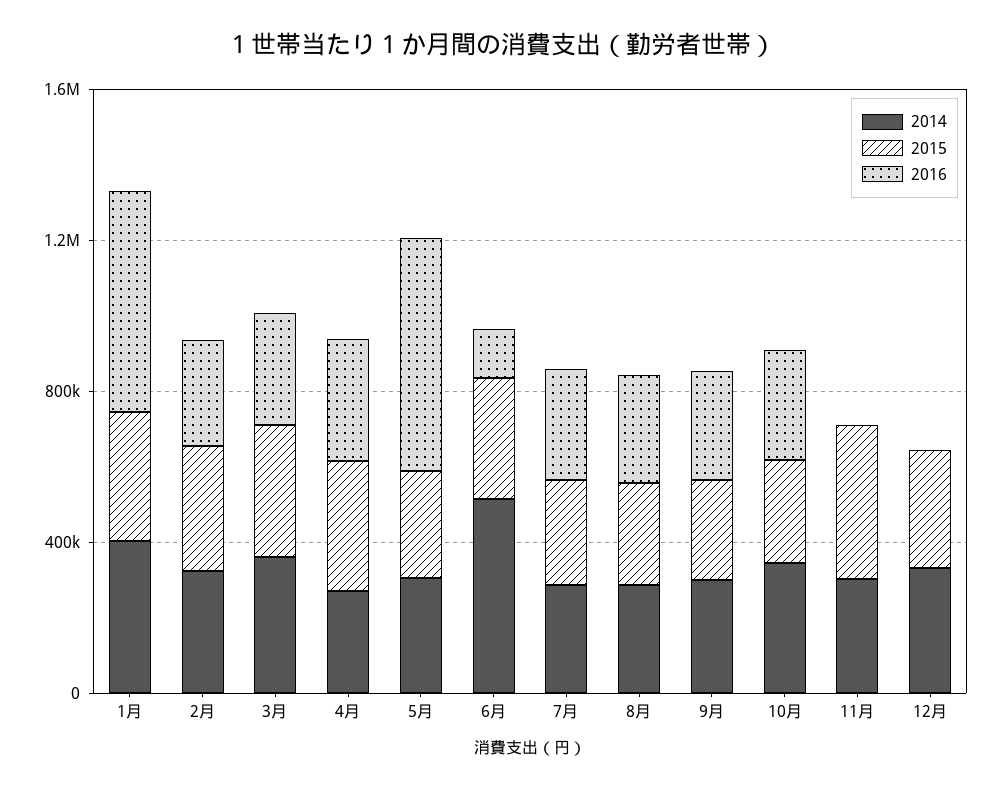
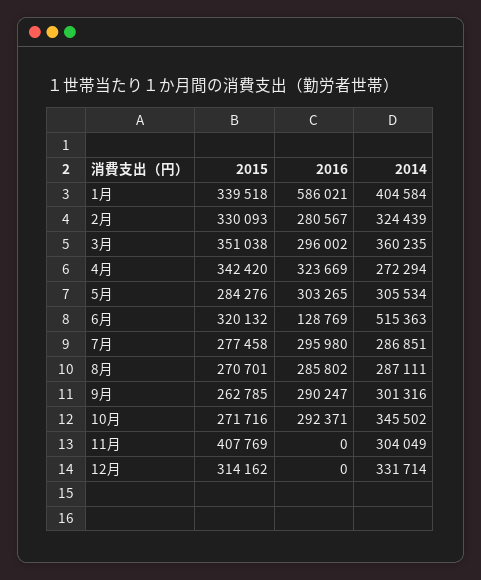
2016, 5月: 600000 -> 303265

